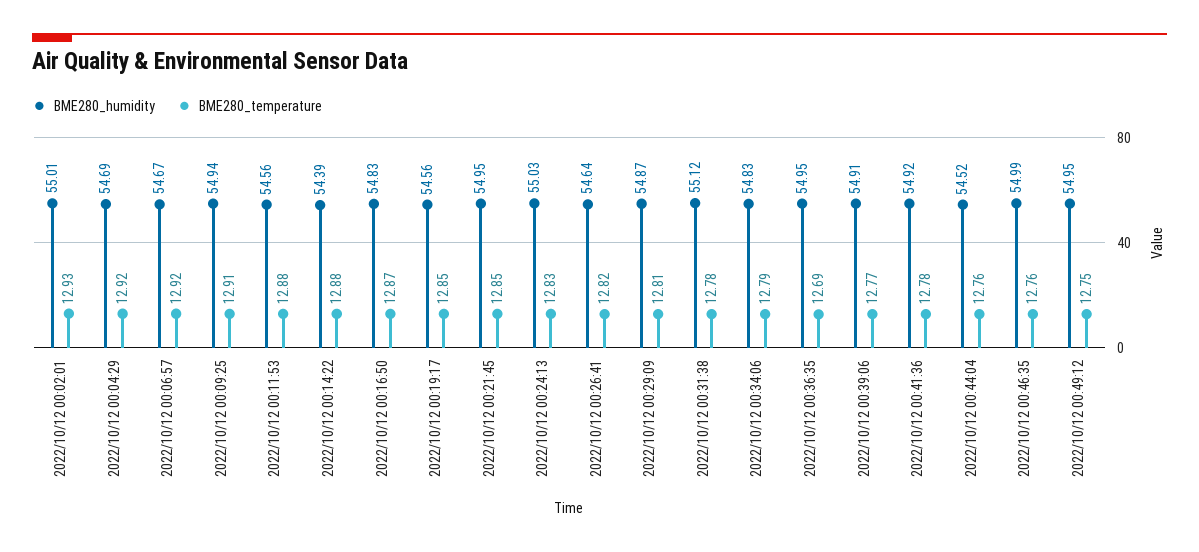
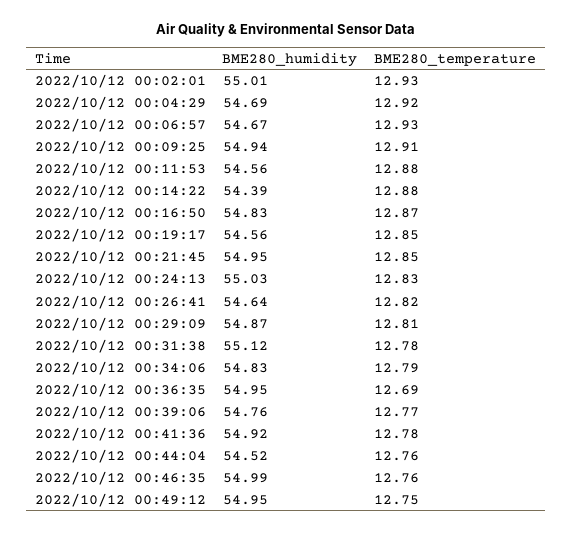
BME280_temperature, 2022/10/12 00:06:57: 12.92 -> 12.93
BME280_humidity, 2022/10/12 00:39:06: 54.91 -> 54.76

